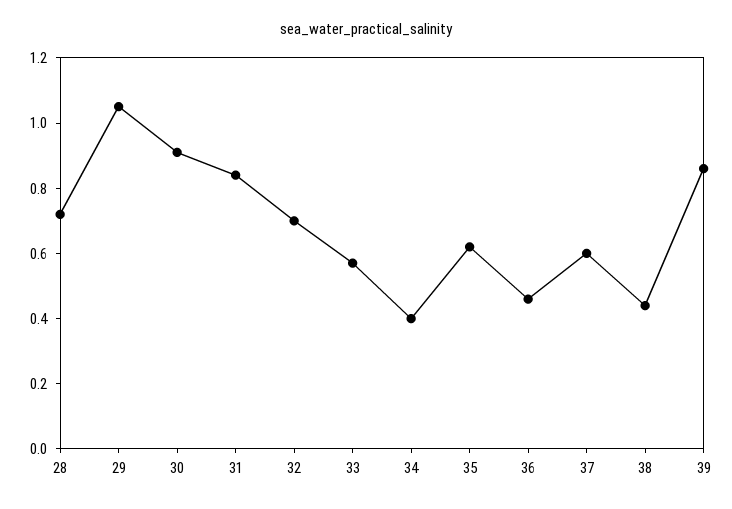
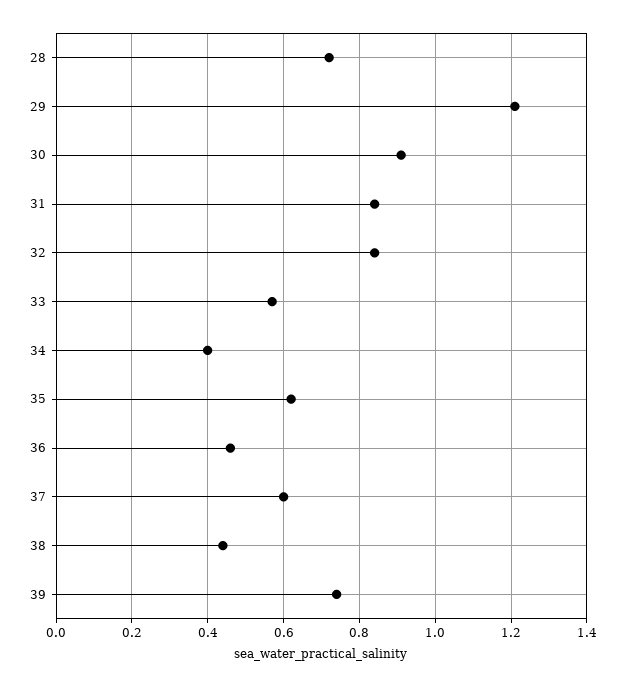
29: 1.05 -> 1.2
32: 0.7 -> 0.85
39: 0.85 -> 0.75

